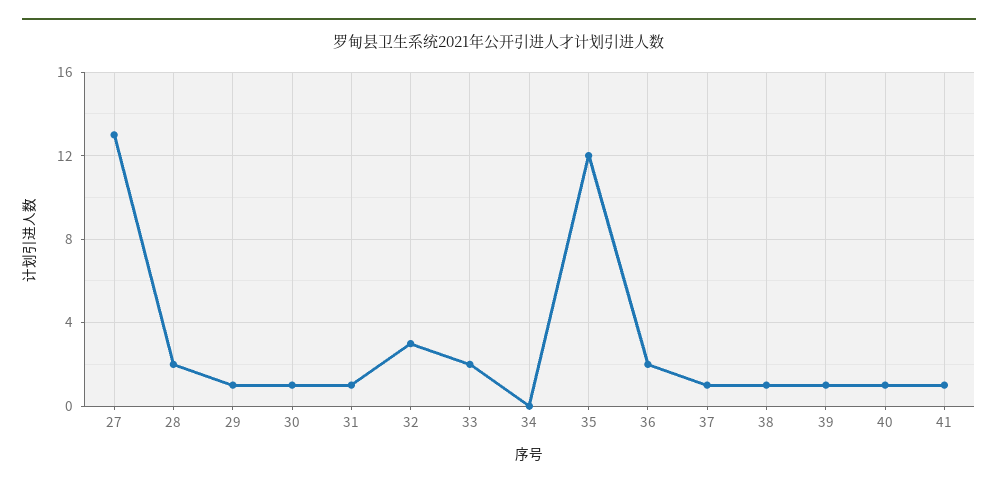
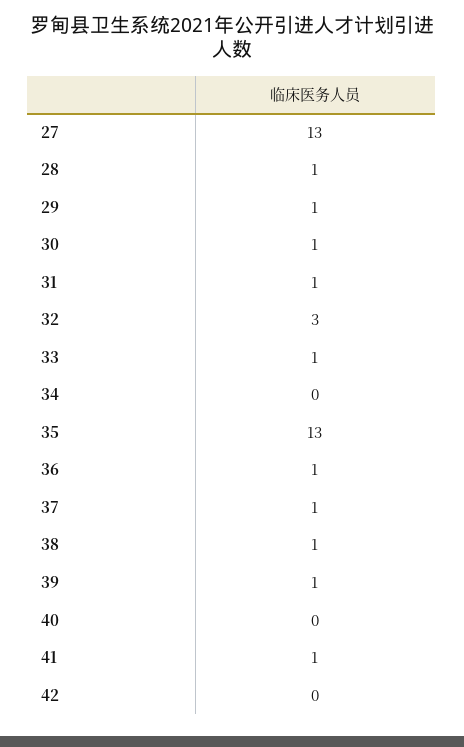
28: 2 -> 1
33: 2 -> 1
35: 12 -> 13
36: 2 -> 1
40: 1 -> 0
42: none -> 0

